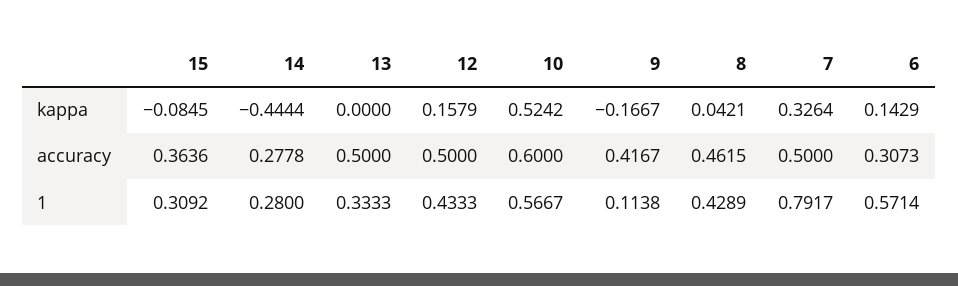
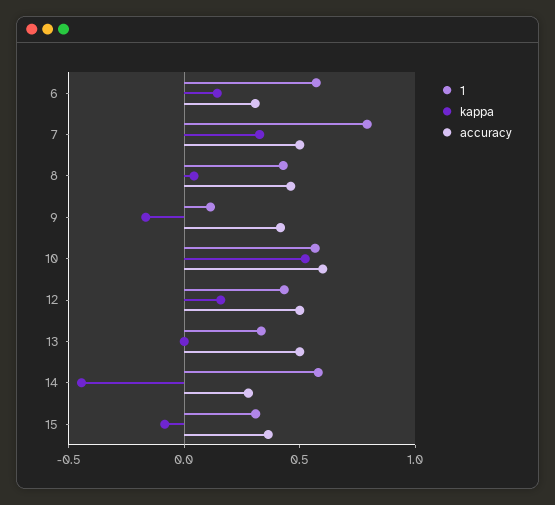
1, 14: 0.28 -> 0.6

